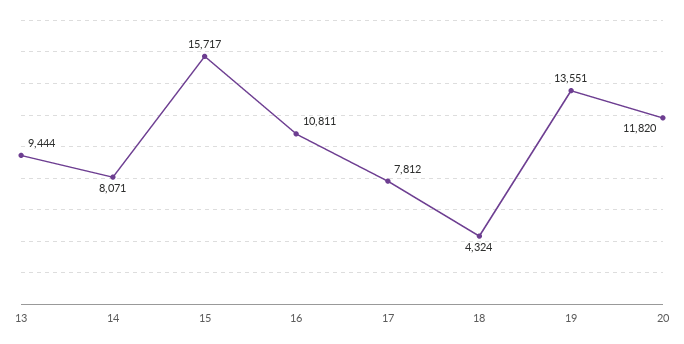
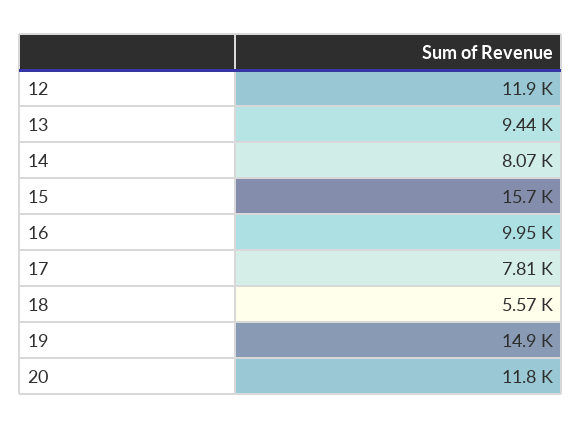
16: 10811 -> 9950
18: 4324 -> 5570
19: 13551 -> 14900
12: none -> 11900

